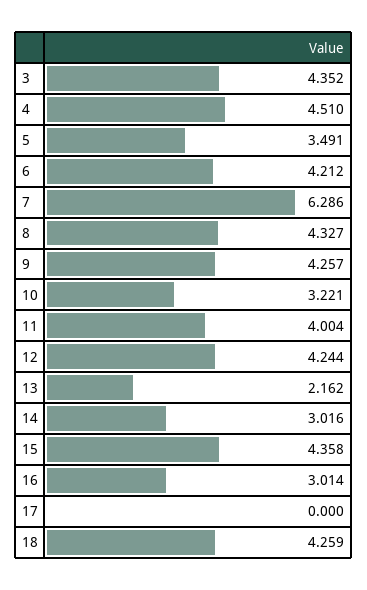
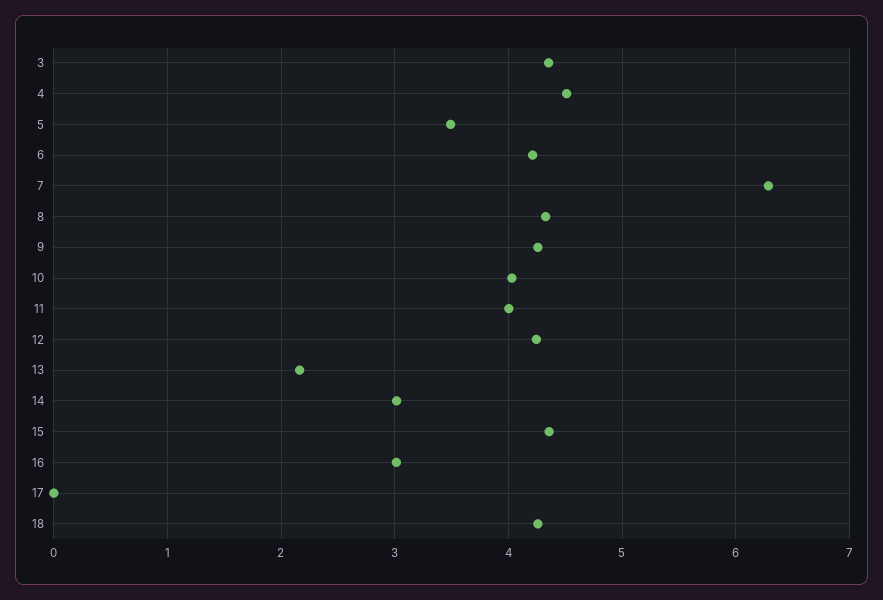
10: 3.221 -> 4

